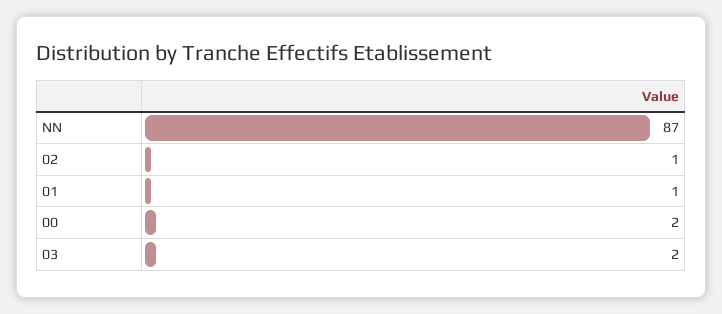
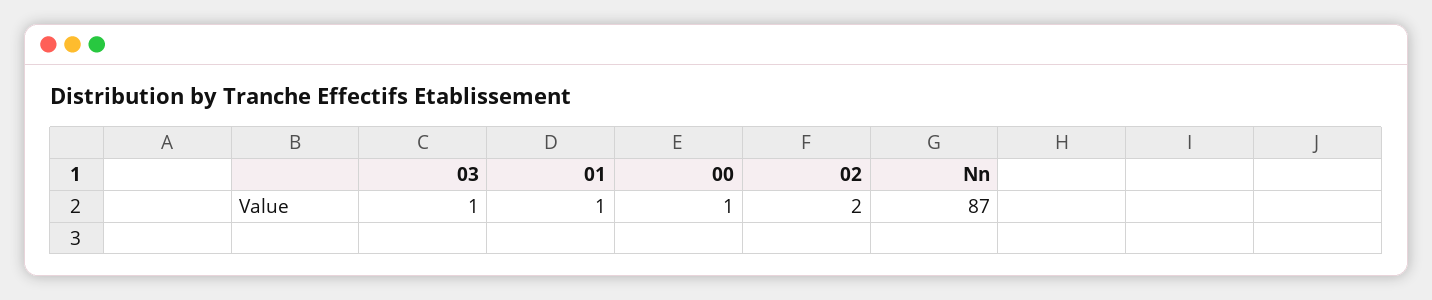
02: 1 -> 2
00: 2 -> 1
03: 2 -> 1

